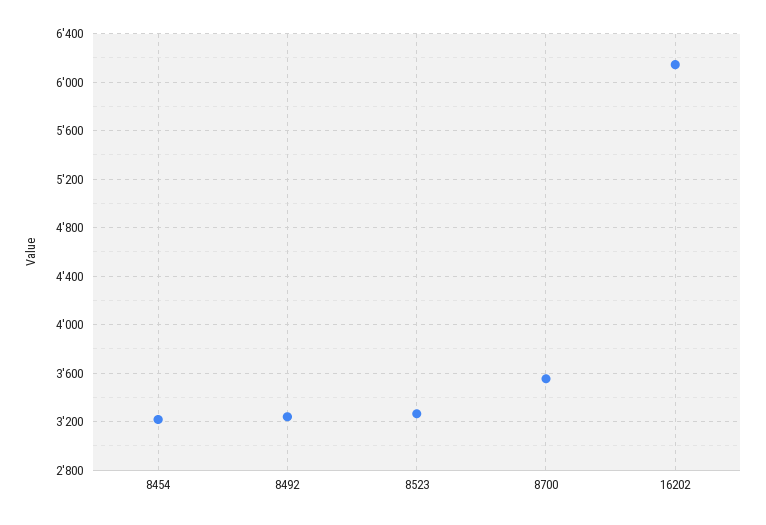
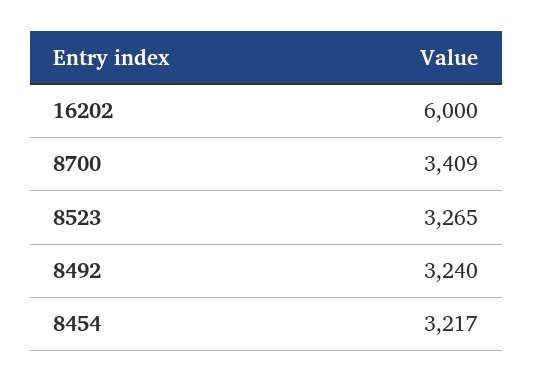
8700: 3550 -> 3409
16202: 6150 -> 6000

